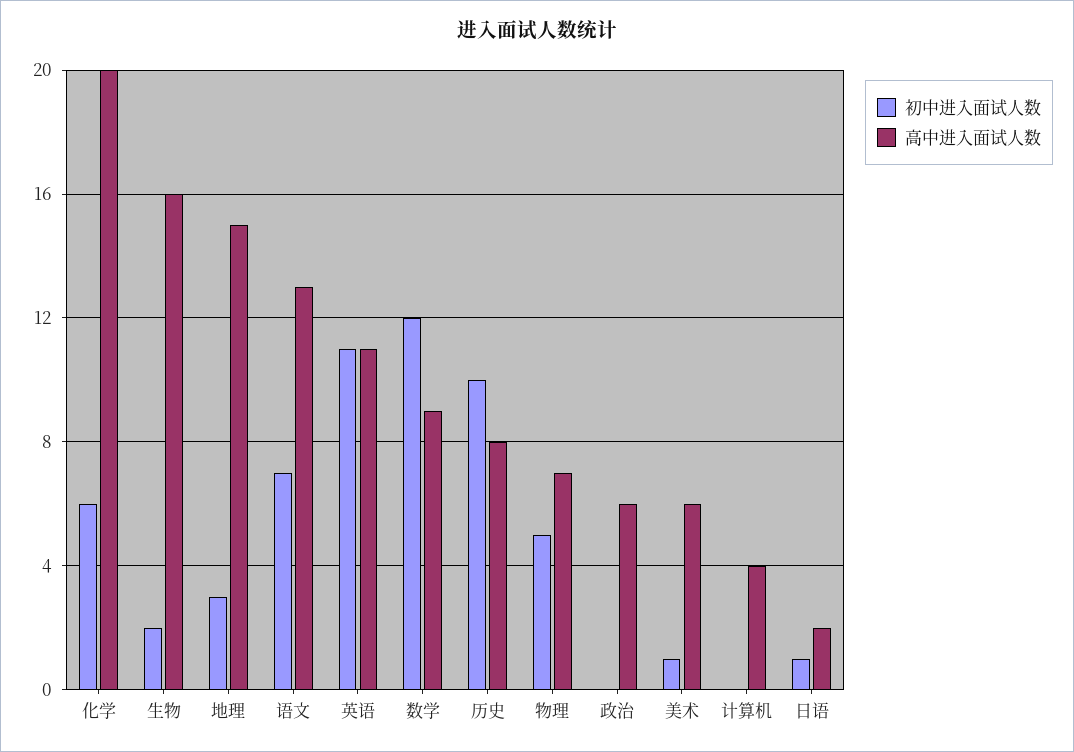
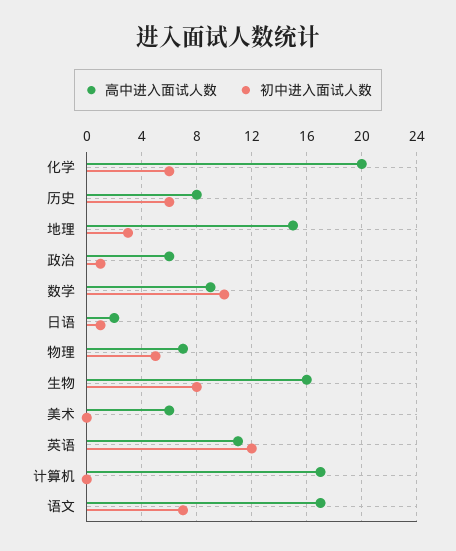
初中进入面试人数, 生物: 2 -> 8
高中进入面试人数, 语文: 13 -> 17
初中进入面试人数, 英语: 11 -> 12
初中进入面试人数, 数学: 12 -> 10
初中进入面试人数, 历史: 10 -> 6
初中进入面试人数, 政治: 0 -> 1
初中进入面试人数, 美术: 1 -> 0
高中进入面试人数, 计算机: 4 -> 17

